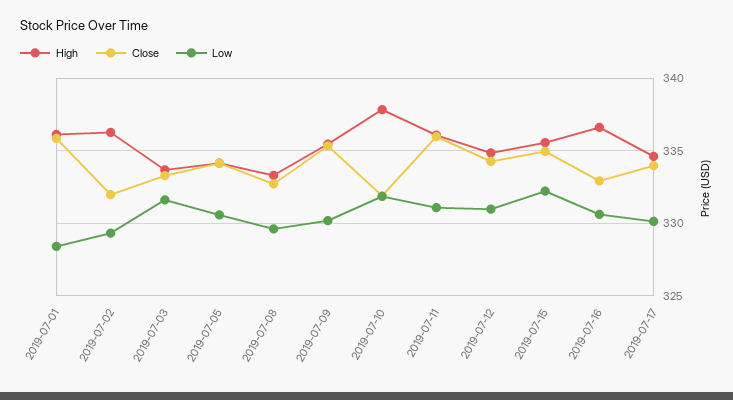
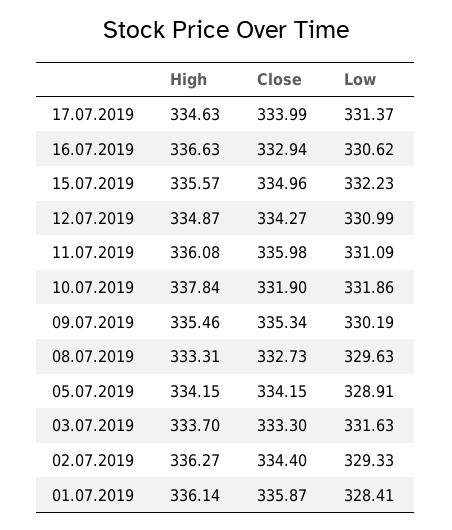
Close, 2019-07-02: 332 -> 334.4
Low, 2019-07-05: 330.5 -> 328.91
Low, 2019-07-17: 330 -> 331.37

